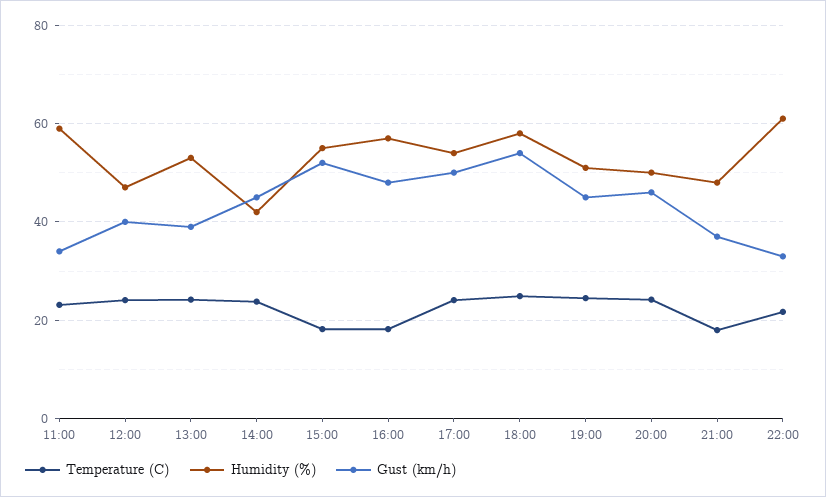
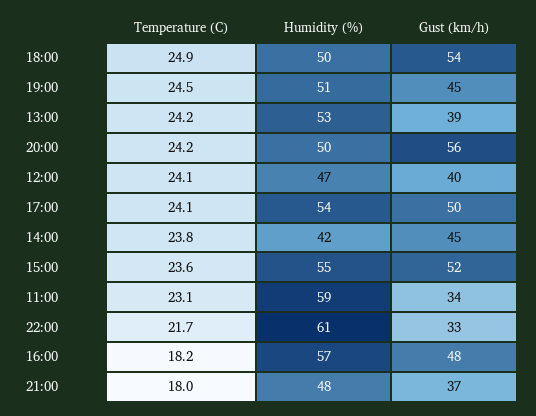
Temperature (C), 15:00: 18 -> 23.6
Humidity (%), 18:00: 58 -> 50
Gust (km/h), 20:00: 46 -> 56

